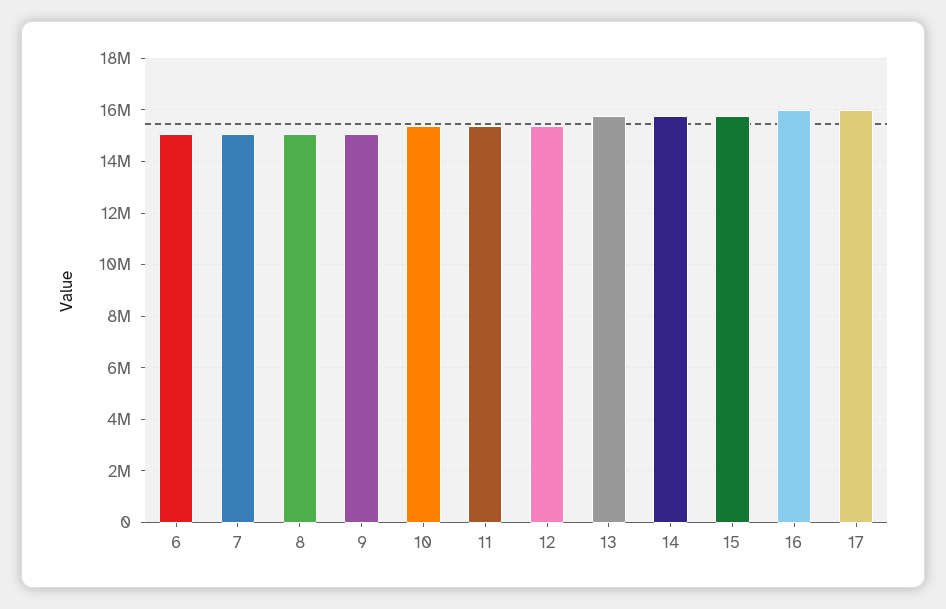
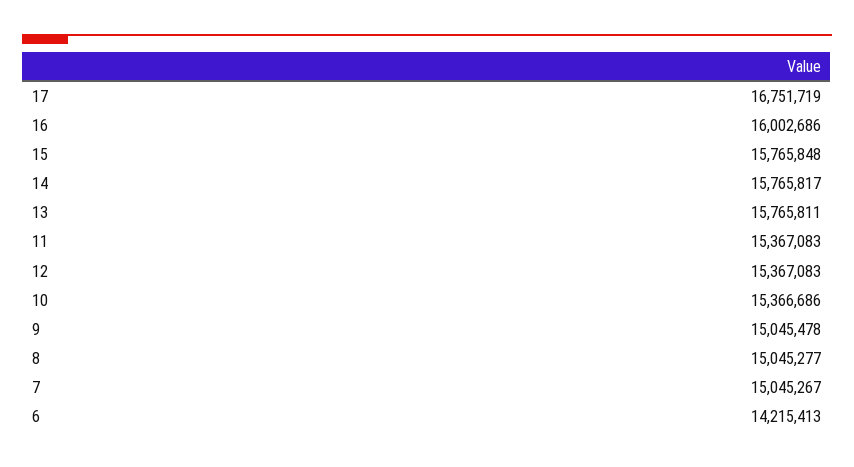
6: 15000000 -> 14215413
17: 16000000 -> 16751719

